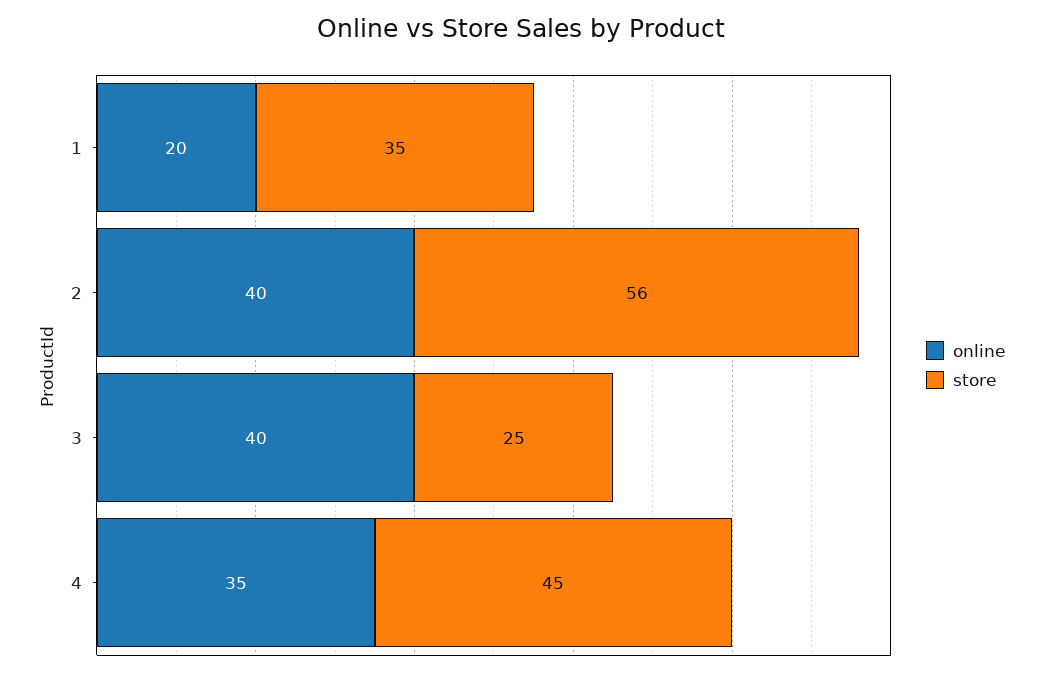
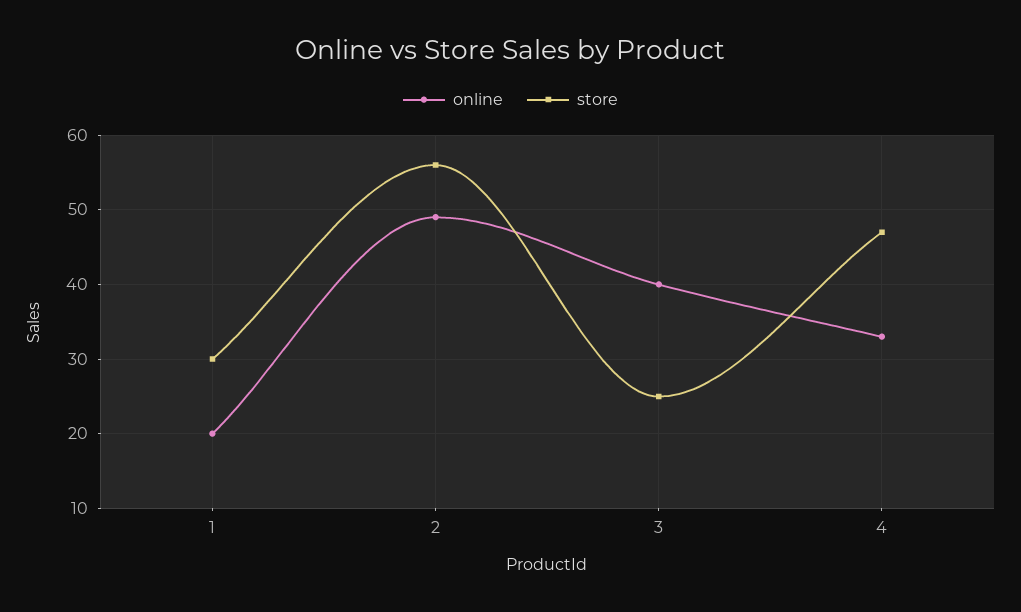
store, 1: 35 -> 30
online, 2: 40 -> 49
online, 4: 35 -> 33
store, 4: 45 -> 47

